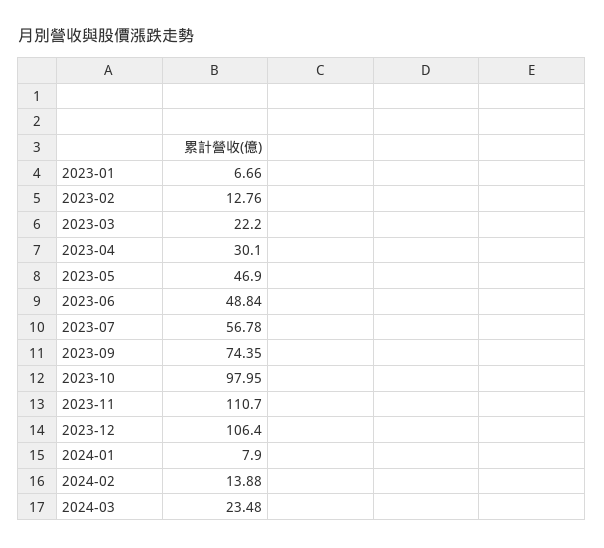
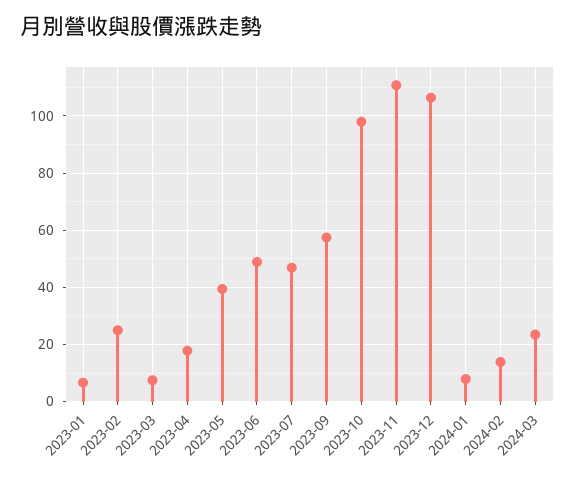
2023-02: 12.76 -> 25
2023-03: 22.2 -> 7.5
2023-04: 30.1 -> 17.5
2023-05: 46.9 -> 40
2023-07: 56.78 -> 47.5
2023-09: 74.35 -> 57.5

